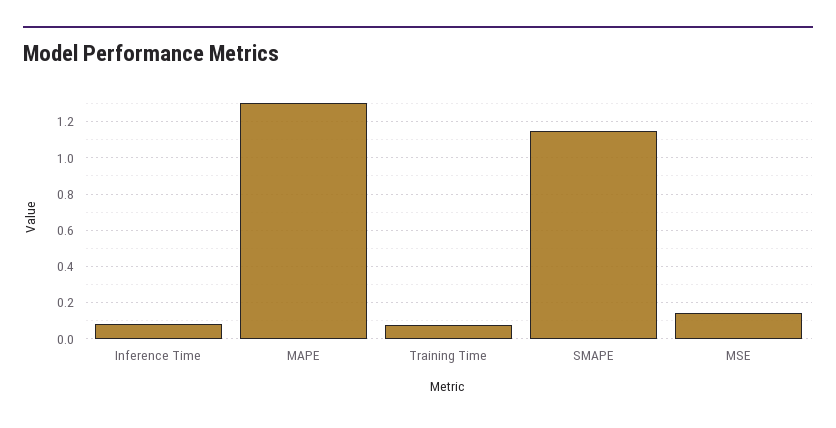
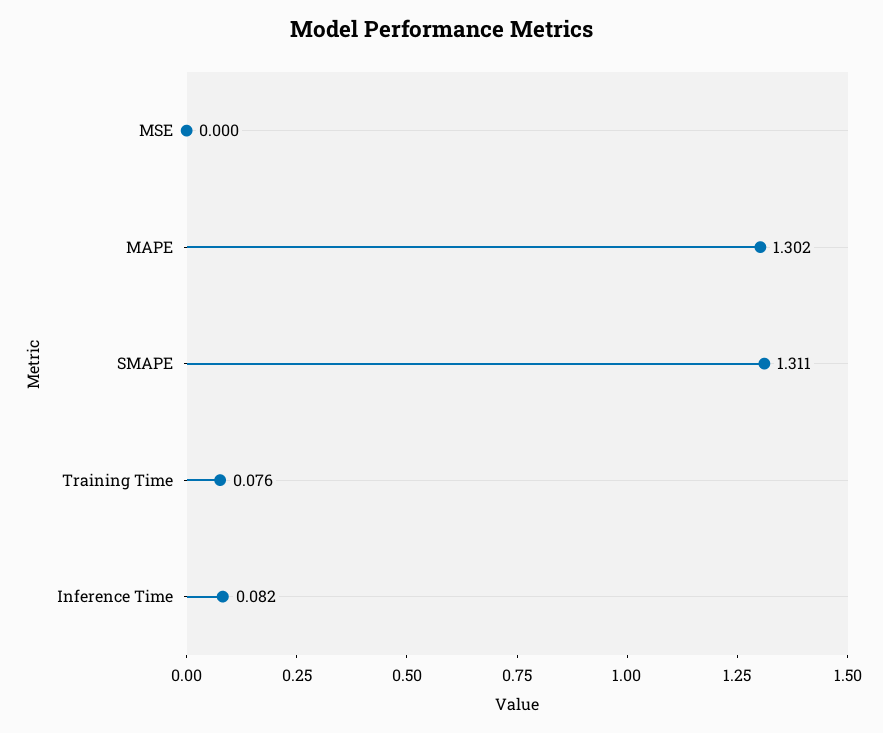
SMAPE: 1.15 -> 1.311
MSE: 0.15 -> 0

